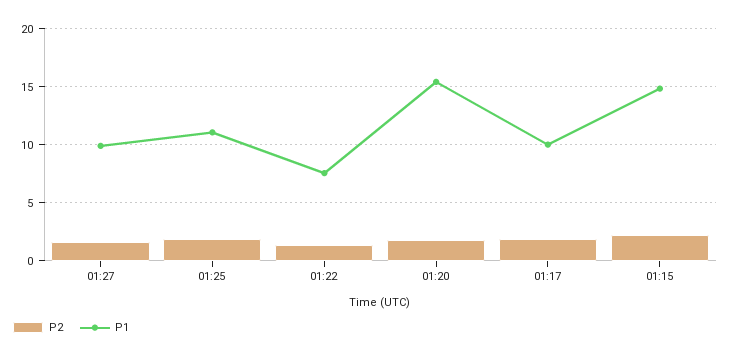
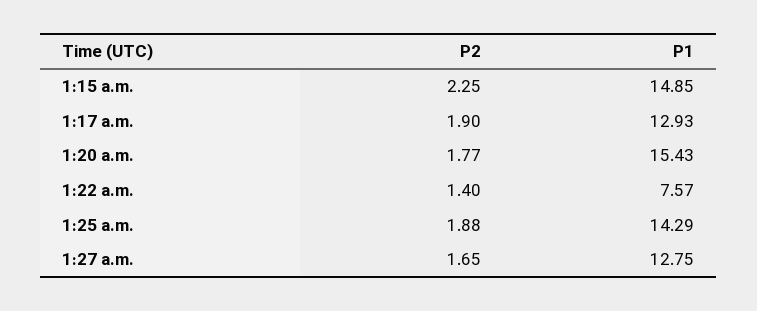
P1, 01:27: 10 -> 12.75
P1, 01:25: 11 -> 14.29
P1, 01:17: 10 -> 12.93

